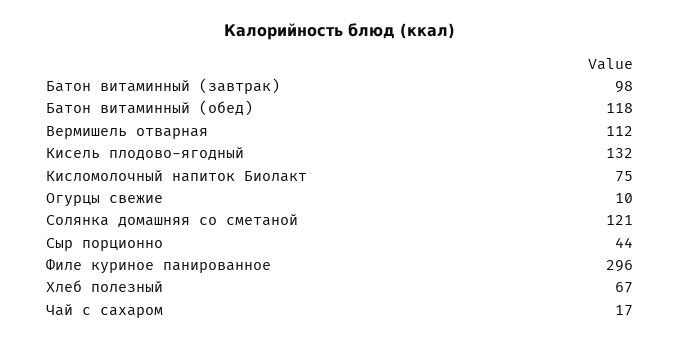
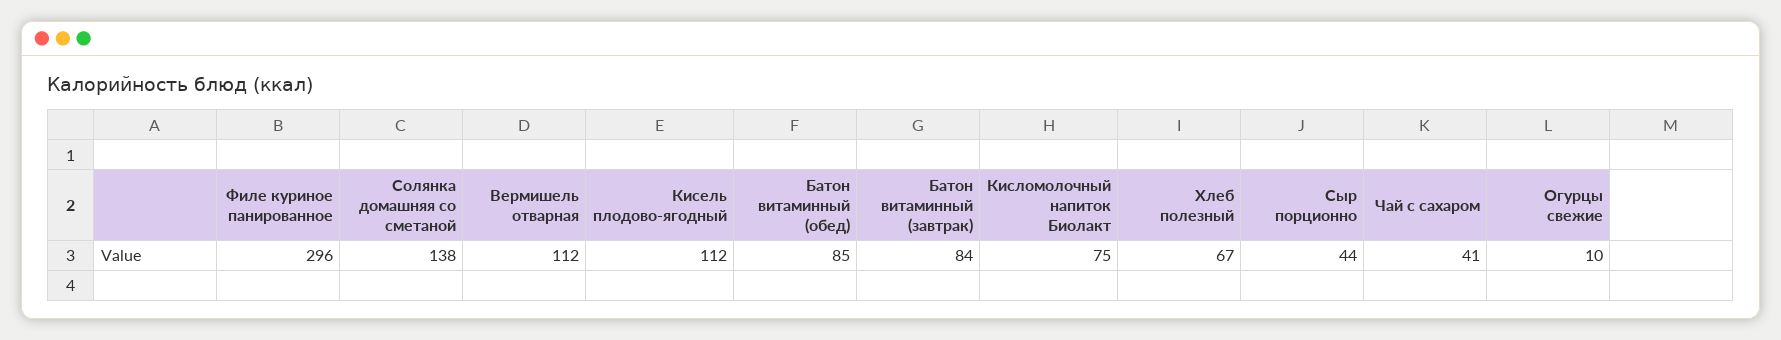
Батон витаминный (завтрак): 98 -> 84
Батон витаминный (обед): 118 -> 85
Кисель плодово-ягодный: 132 -> 112
Солянка домашняя со сметаной: 121 -> 138
Чай с сахаром: 17 -> 41

